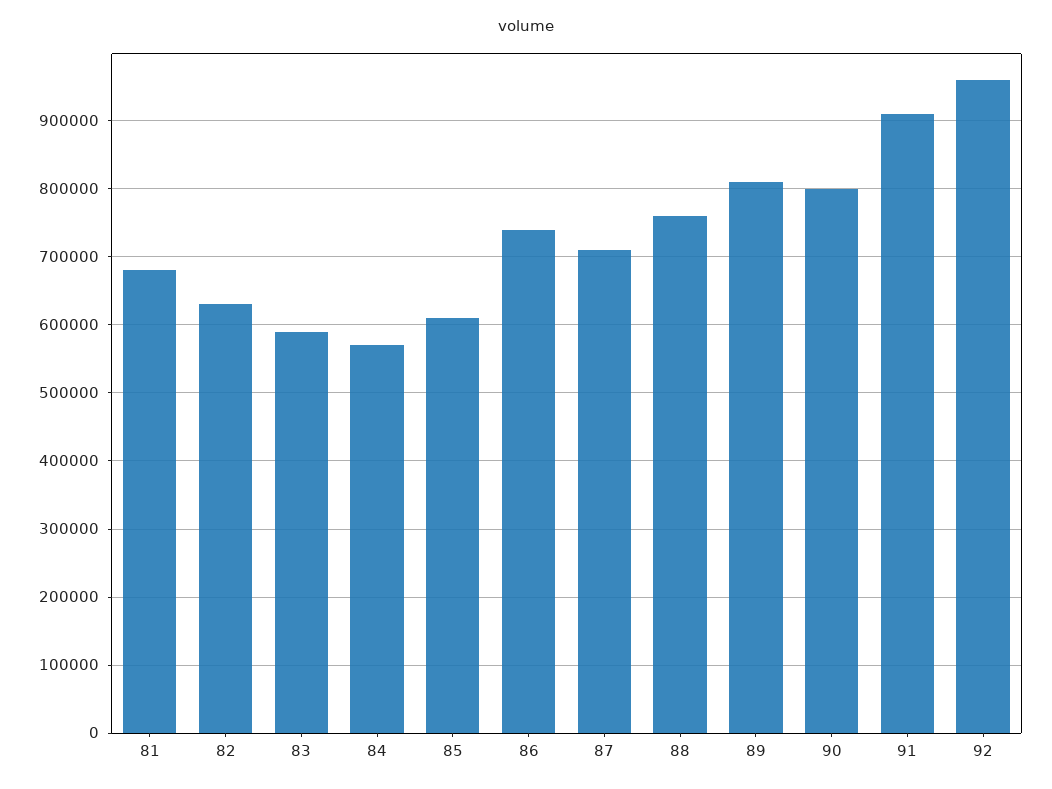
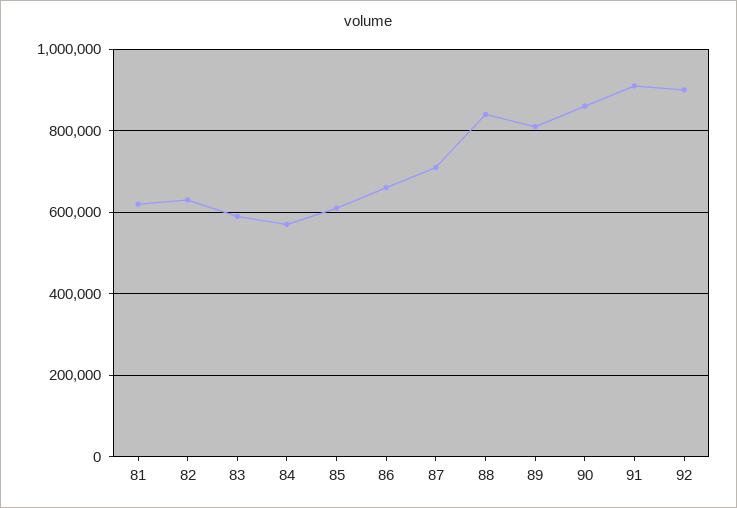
81: 680000 -> 620000
86: 740000 -> 660000
88: 760000 -> 840000
90: 800000 -> 860000
92: 960000 -> 900000

